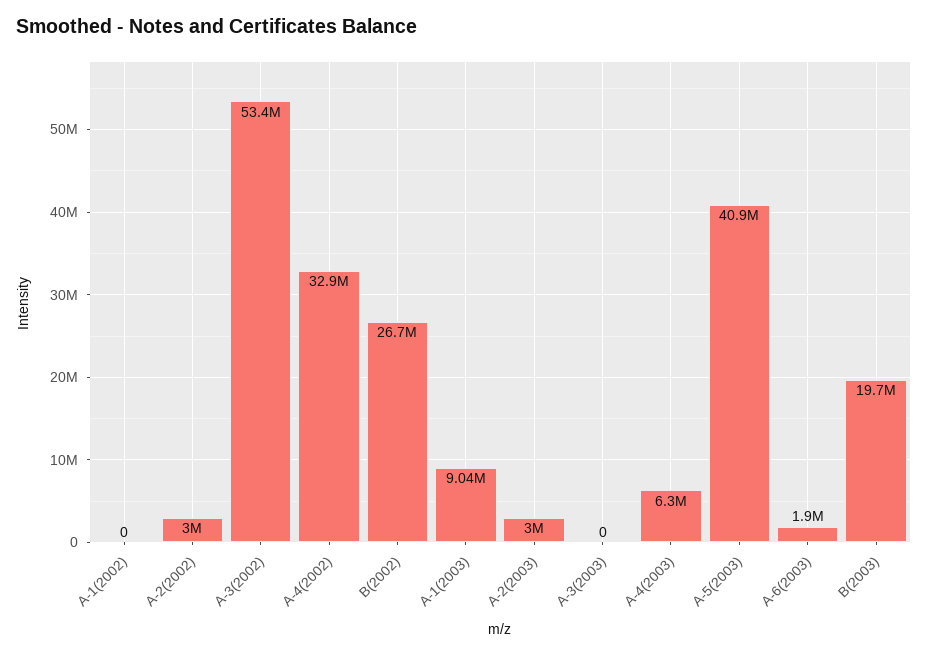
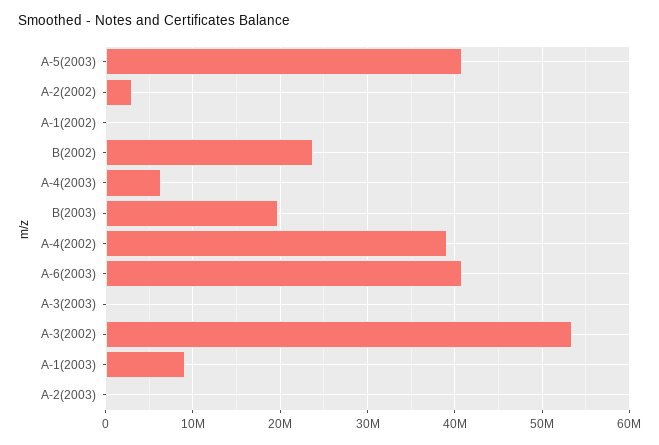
A-4(2002): 32900000 -> 39000000
B(2002): 26700000 -> 24000000
A-2(2003): 3000000 -> 0
A-6(2003): 1900000 -> 41000000

